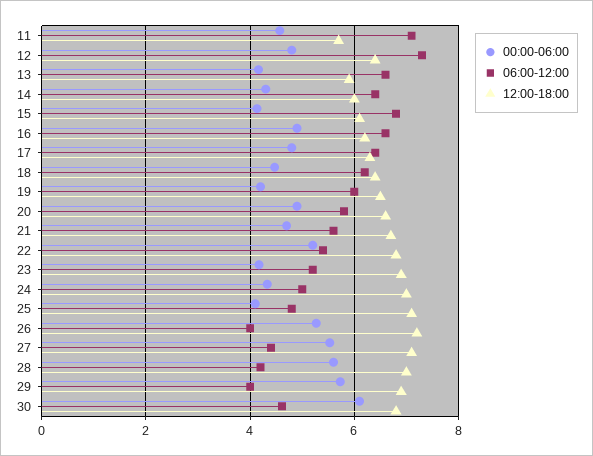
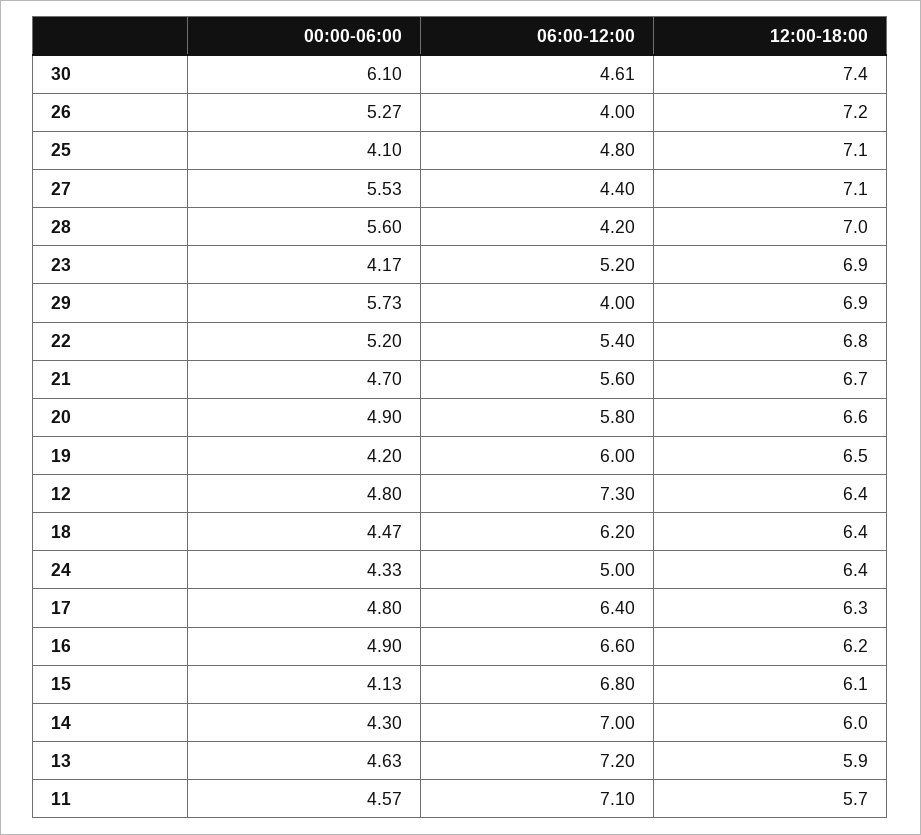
00:00-06:00, 13: 4.2 -> 4.63
06:00-12:00, 13: 6.6 -> 7.2
06:00-12:00, 14: 6.4 -> 7
12:00-18:00, 24: 7 -> 6.4
12:00-18:00, 30: 6.8 -> 7.4

